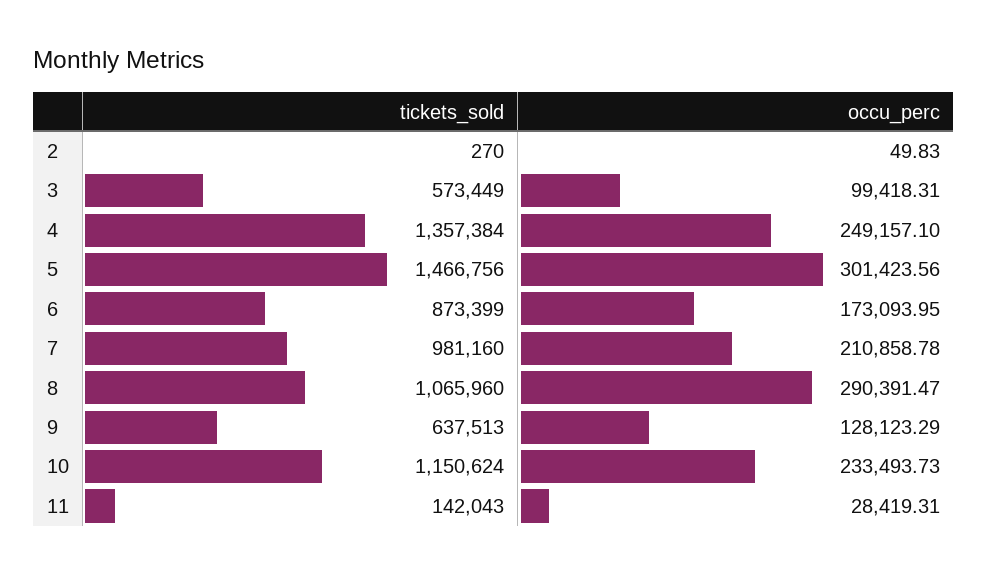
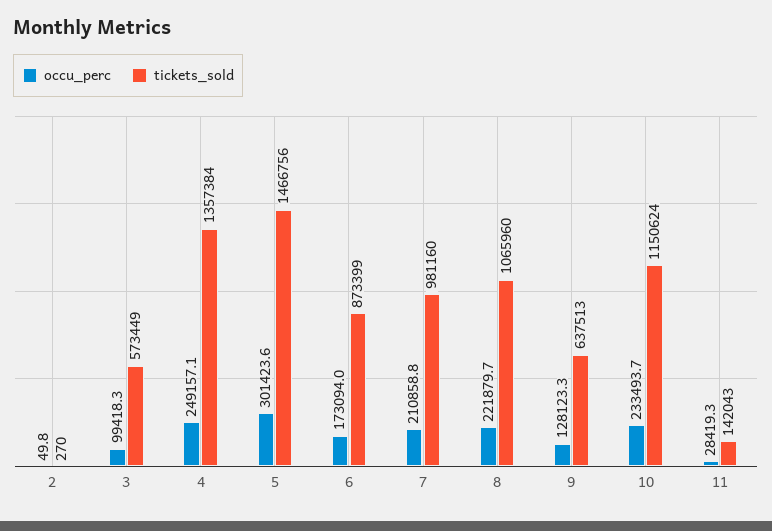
occu_perc, 8: 290391.47 -> 221879.7

